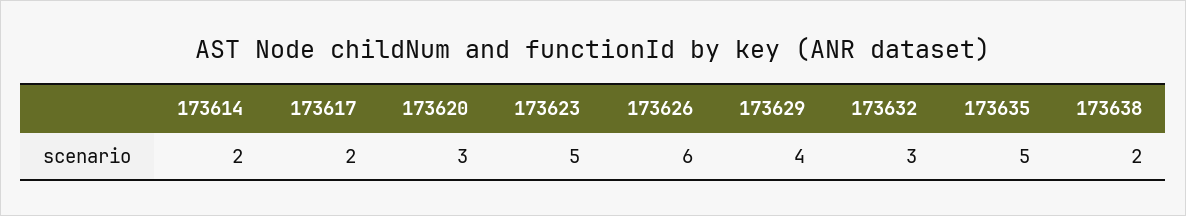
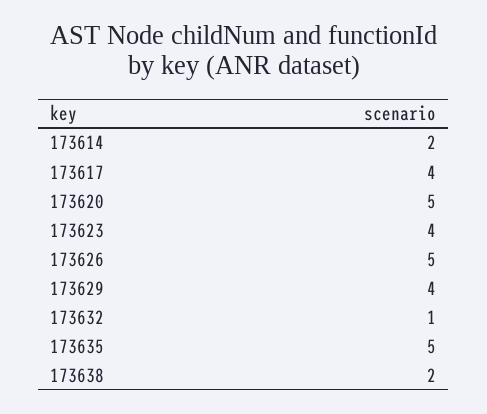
173617: 2 -> 4
173620: 3 -> 5
173623: 5 -> 4
173626: 6 -> 5
173632: 3 -> 1

